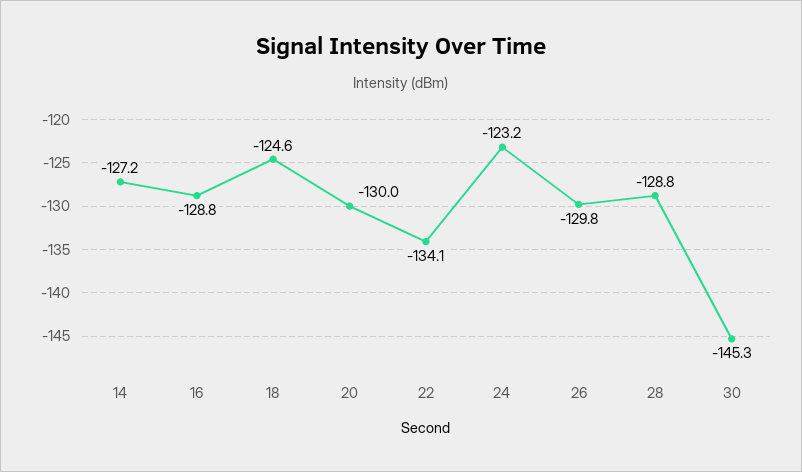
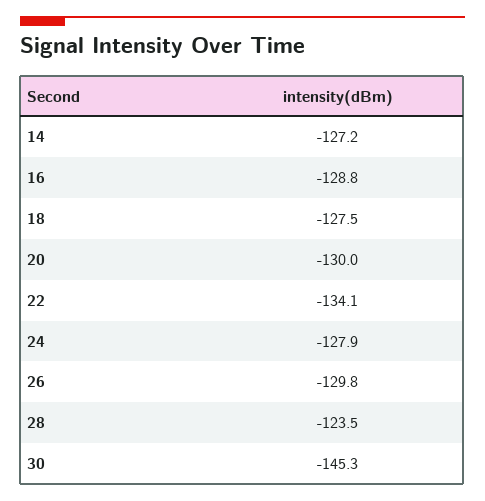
18: -124.6 -> -127.5
24: -123.2 -> -127.9
28: -128.8 -> -123.5

